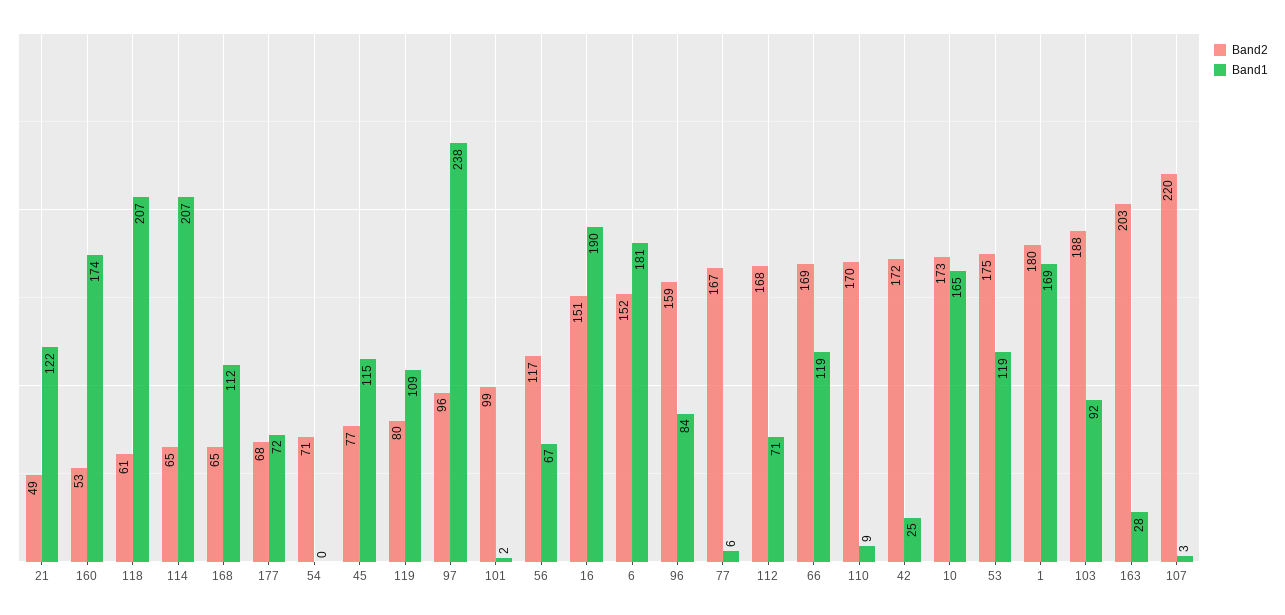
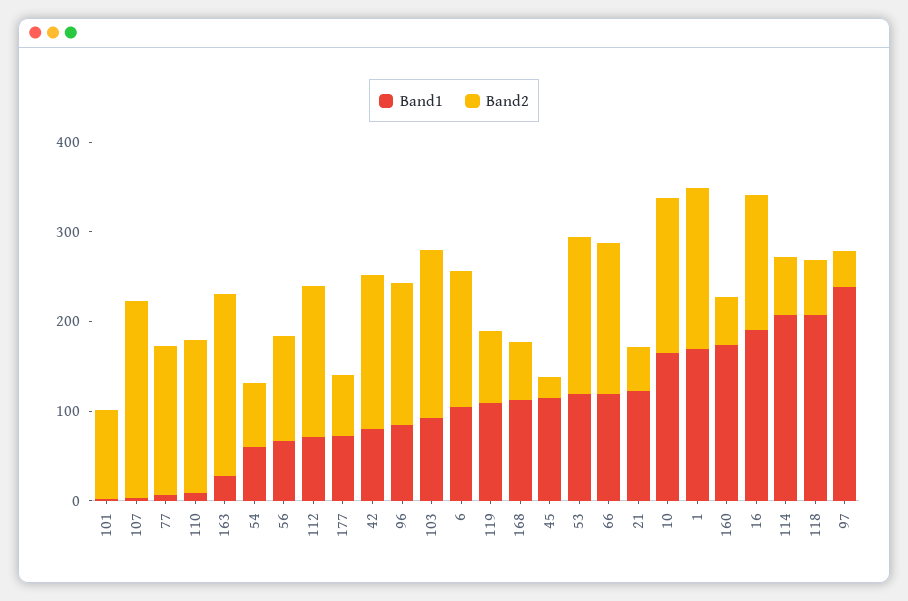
Band1, 54: 0 -> 60
Band2, 45: 77 -> 20
Band2, 97: 96 -> 40
Band1, 6: 181 -> 100
Band1, 42: 25 -> 80

